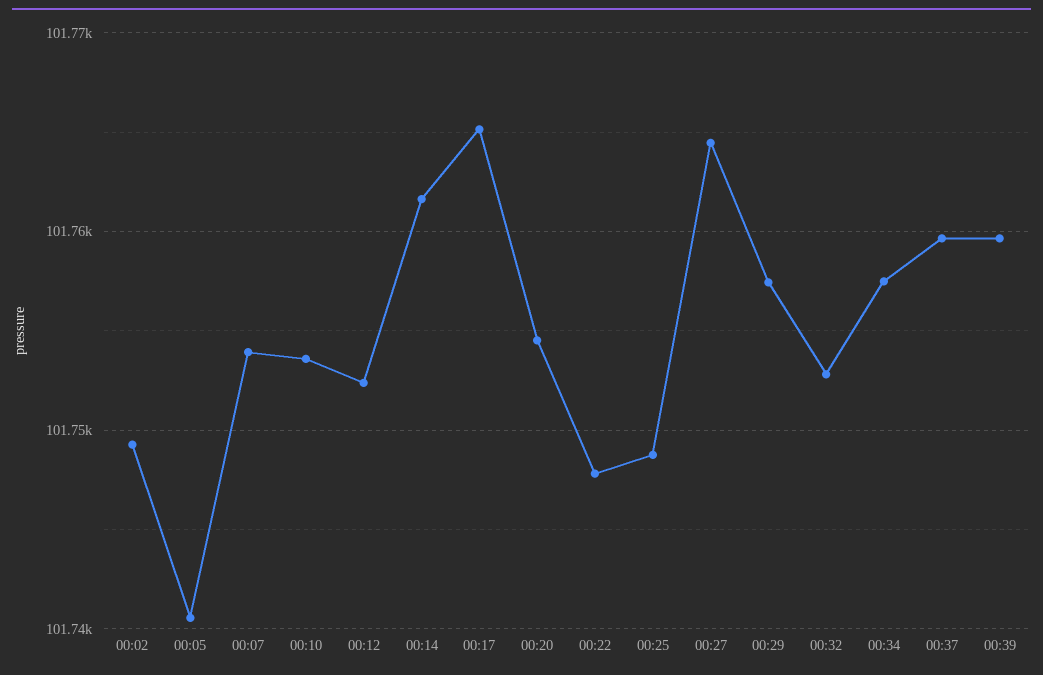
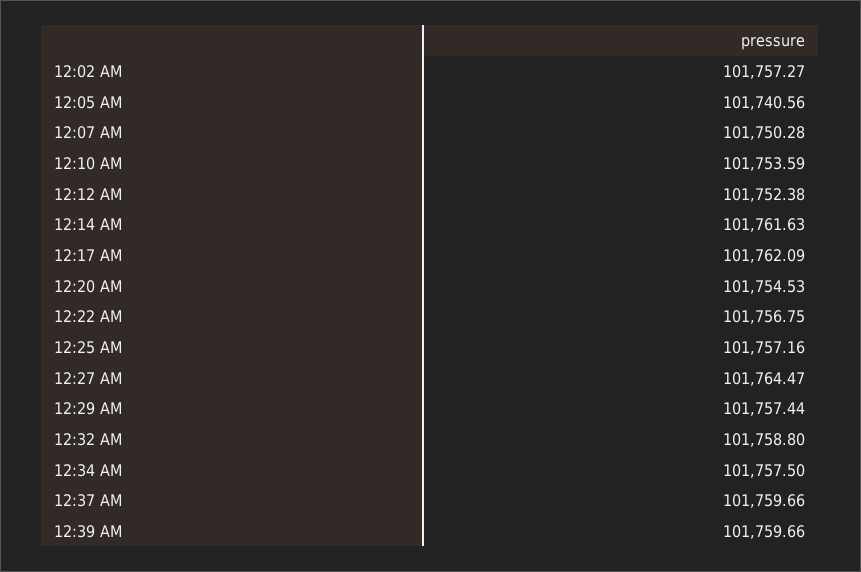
00:02: 101749 -> 101757.27
00:07: 101754 -> 101750.28
00:17: 101765 -> 101762.09
00:22: 101748 -> 101756.75
00:25: 101749 -> 101757.16
00:32: 101753 -> 101758.8

